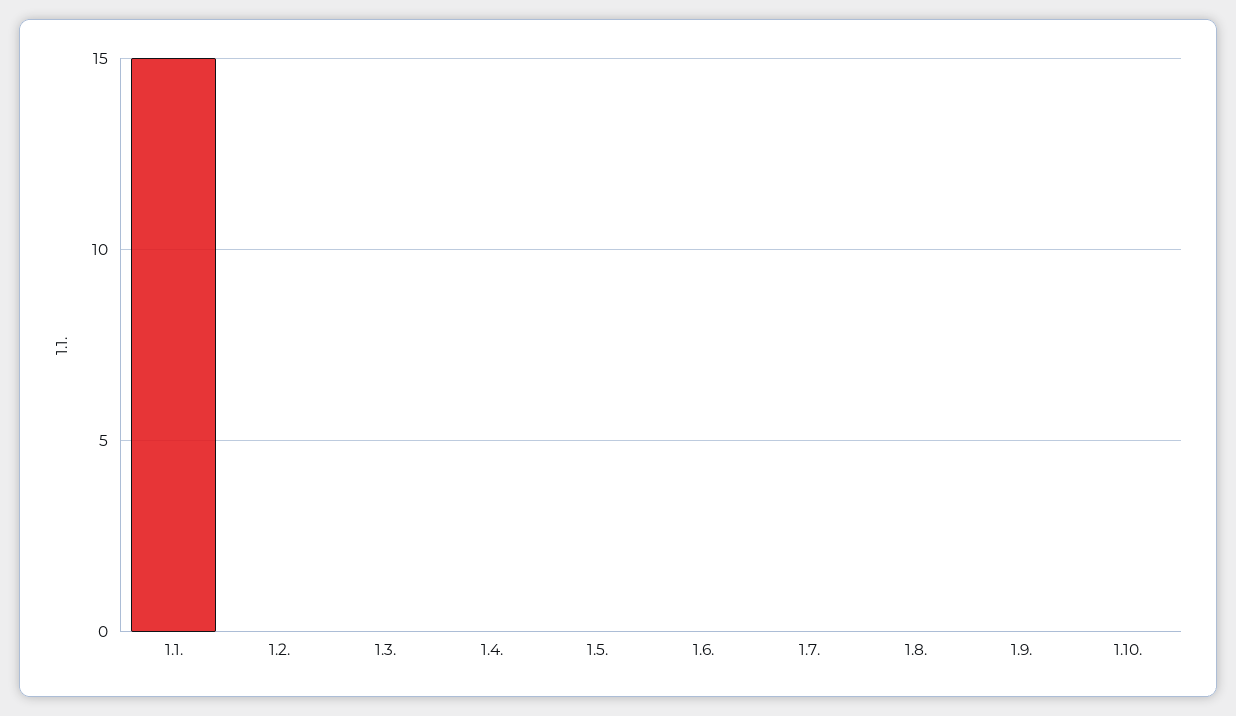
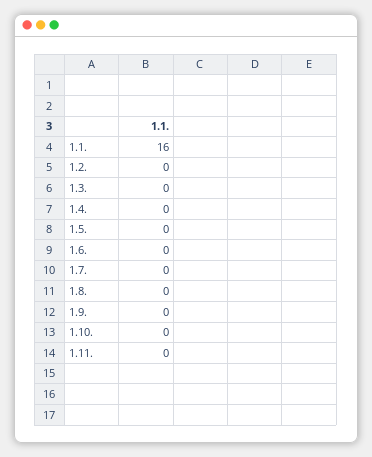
1.1.: 15 -> 16
1.11.: none -> 0

